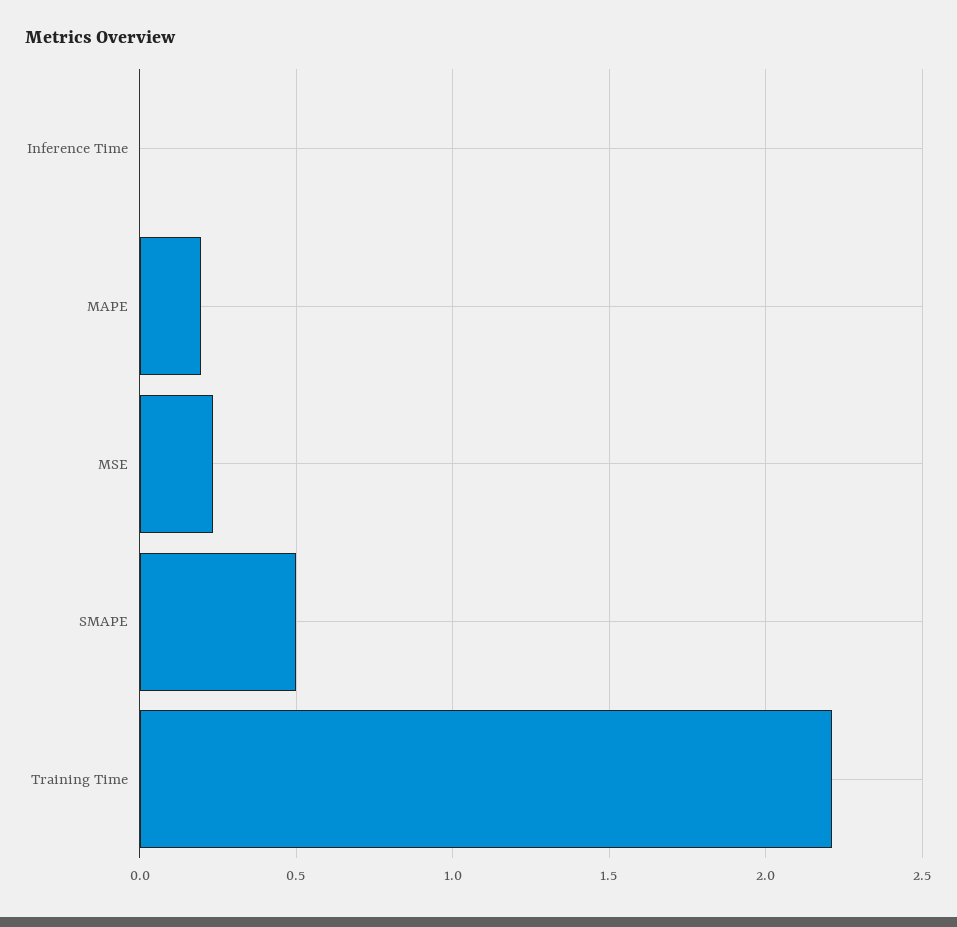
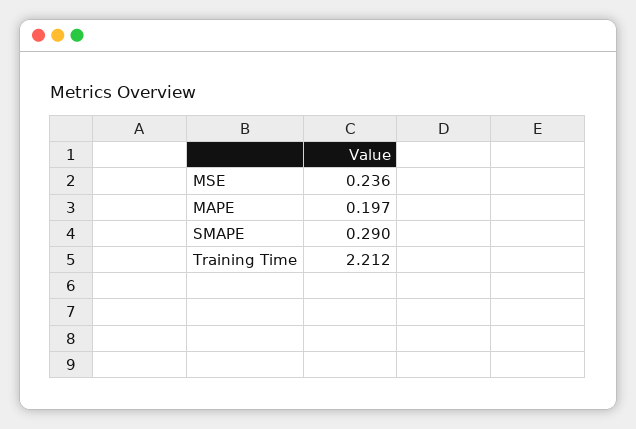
Inference Time: 0 -> none
SMAPE: 0.5 -> 0.29

